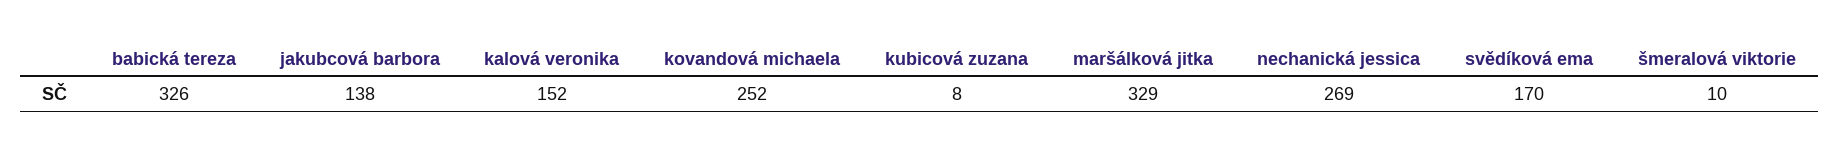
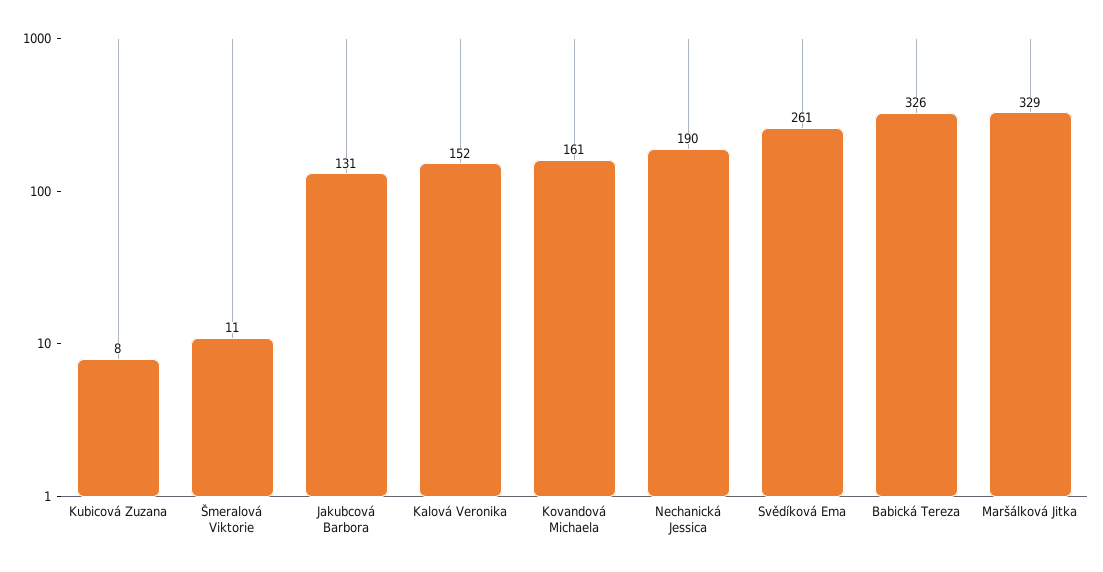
jakubcová barbora: 138 -> 131
kovandová michaela: 252 -> 161
nechanická jessica: 269 -> 190
svědíková ema: 170 -> 261
šmeralová viktorie: 10 -> 11

